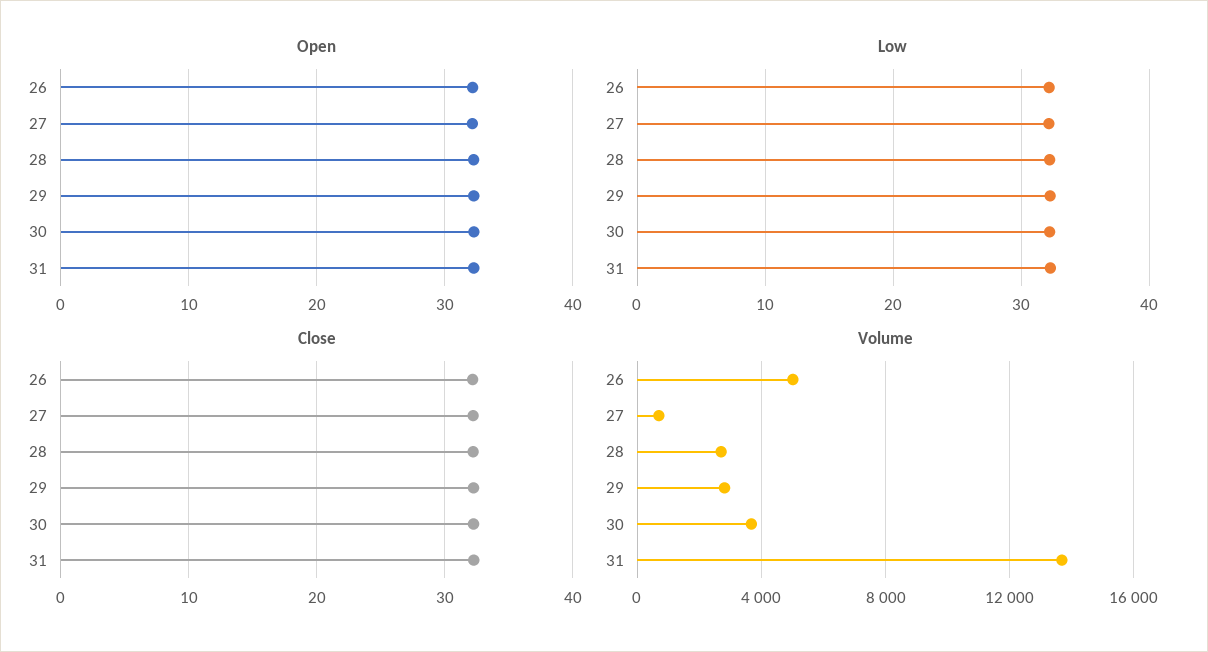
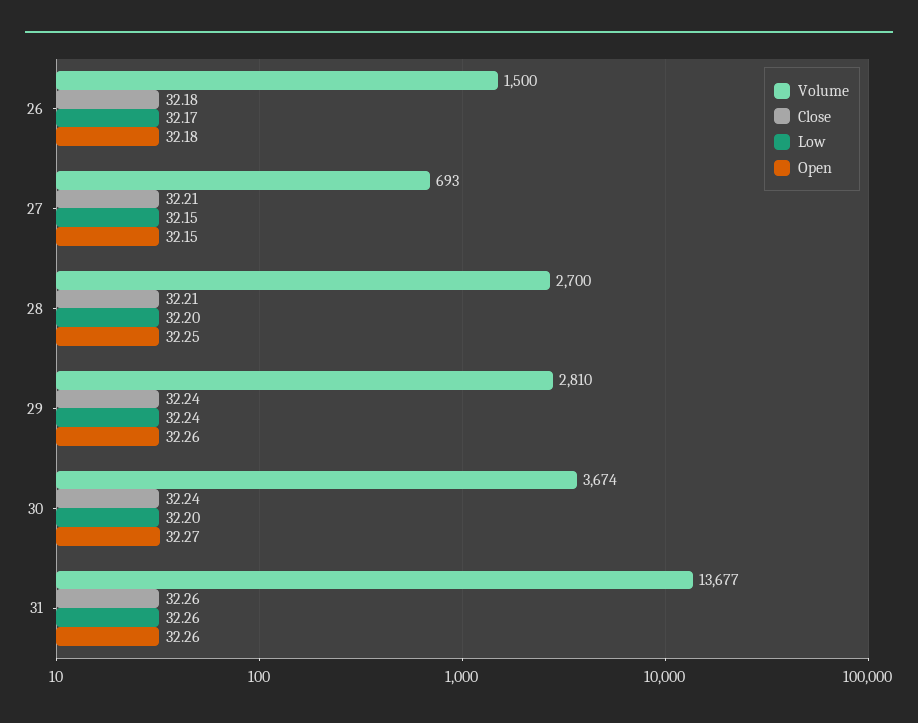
Volume, 26: 5000 -> 1500

